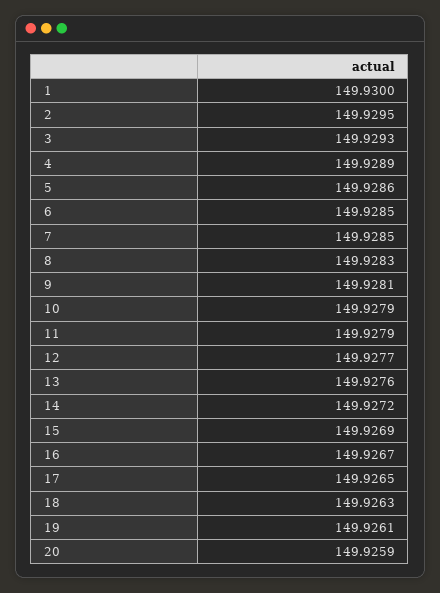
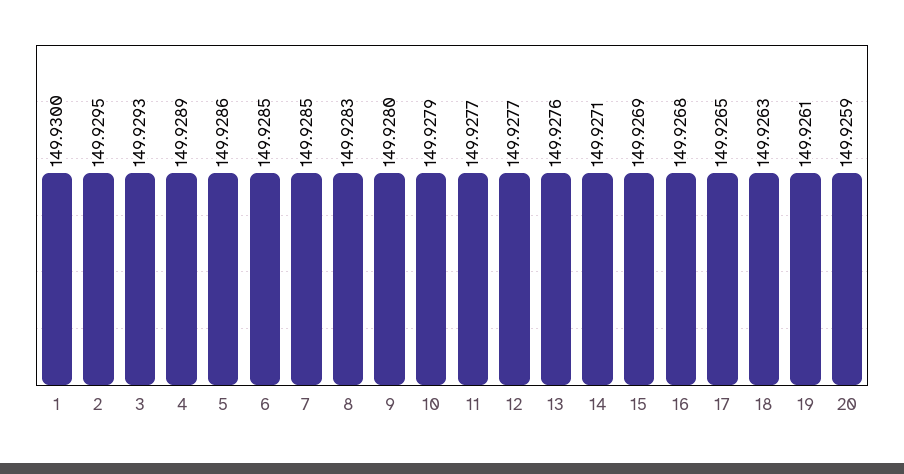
9: 149.9281 -> 149.928
11: 149.9279 -> 149.9277
14: 149.9272 -> 149.9271
16: 149.9267 -> 149.9268

